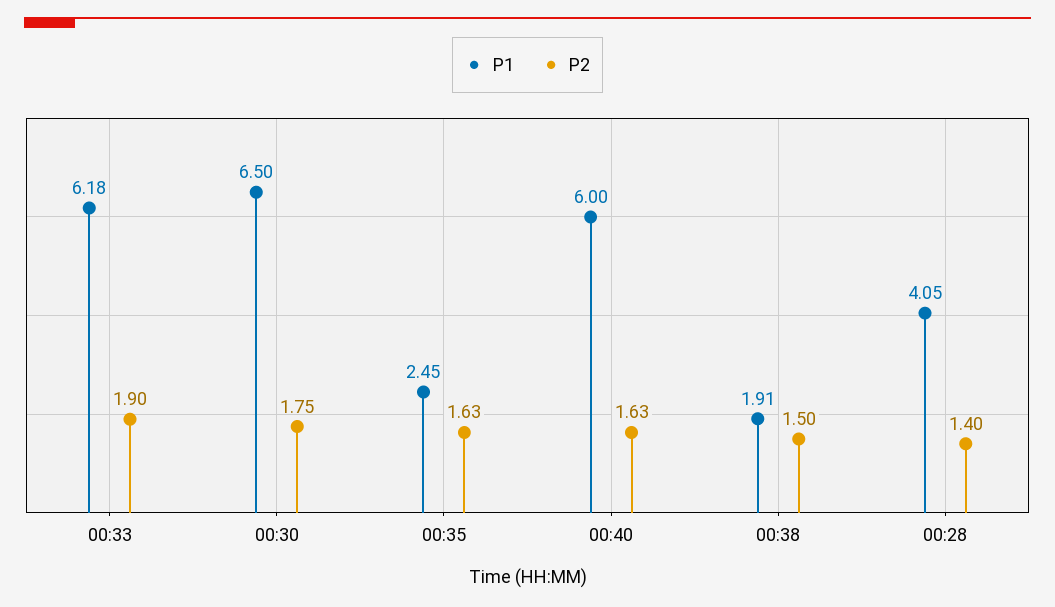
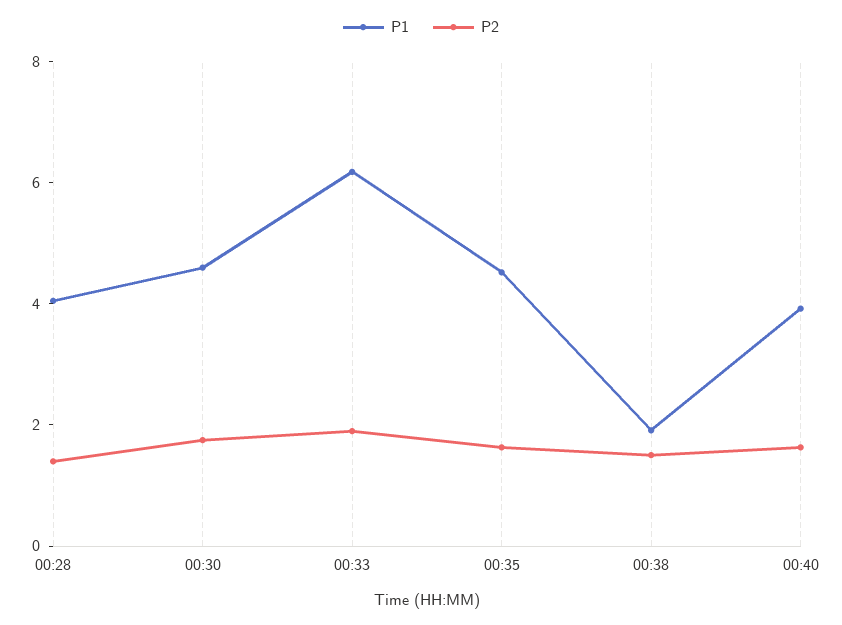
P1, 00:30: 6.5 -> 4.5
P1, 00:35: 2.45 -> 4.5
P1, 00:40: 6 -> 4

